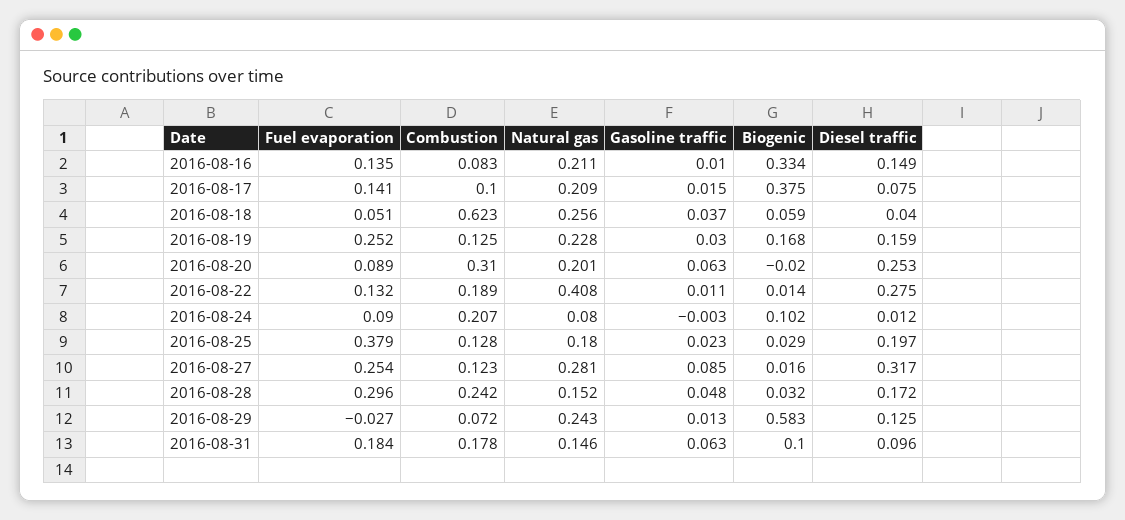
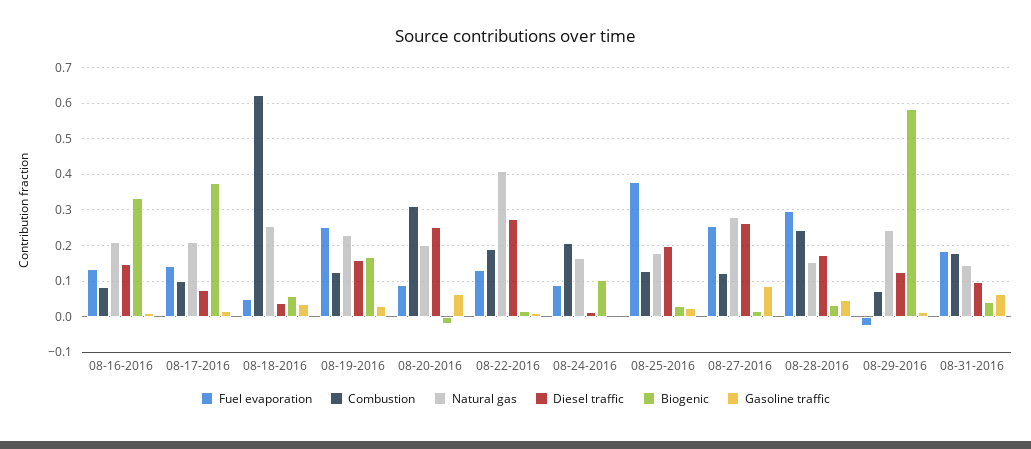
Natural gas, 2016-08-24: 0.08 -> 0.16
Diesel traffic, 2016-08-27: 0.317 -> 0.26
Biogenic, 2016-08-31: 0.1 -> 0.04

